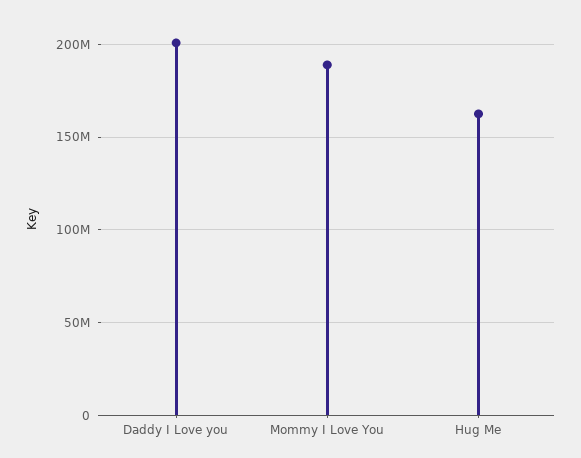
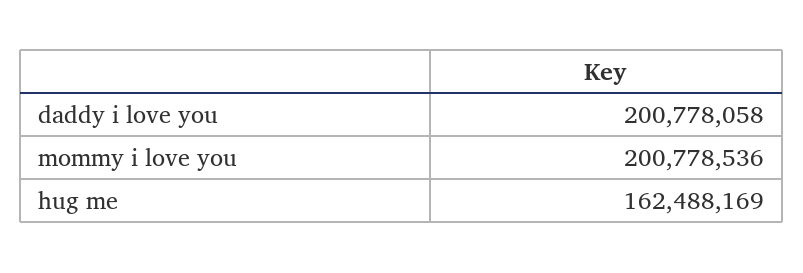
Mommy I Love You: 190000000 -> 200778536

